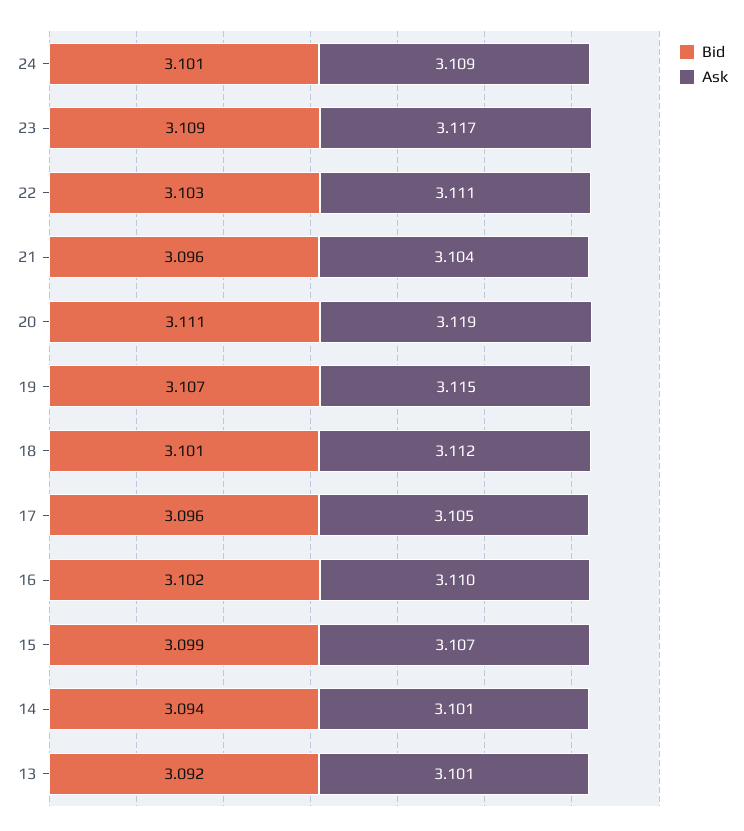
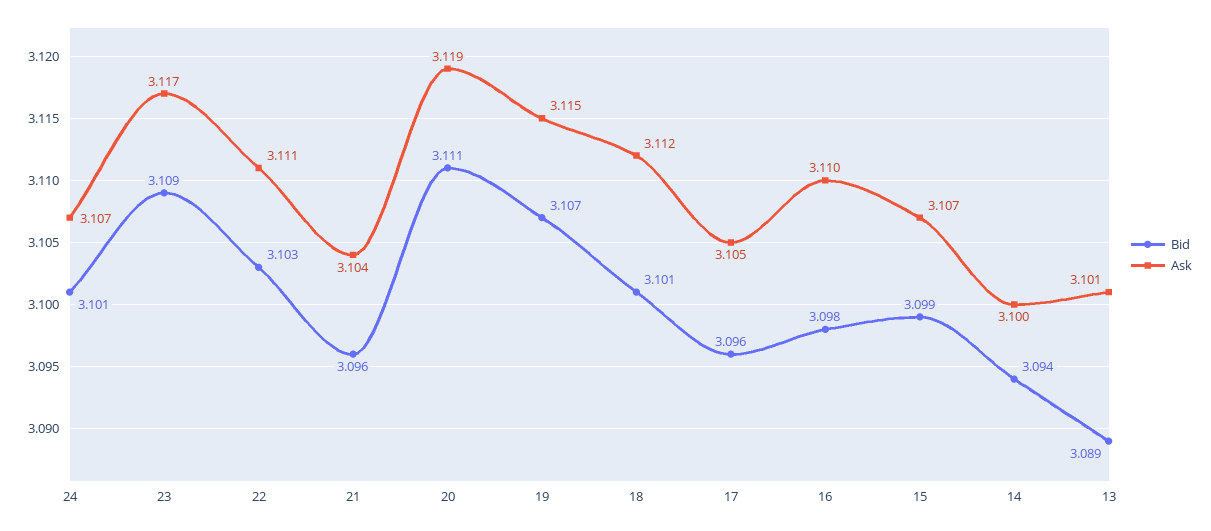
Ask, 24: 3.109 -> 3.107
Bid, 16: 3.102 -> 3.098
Ask, 14: 3.101 -> 3.1
Bid, 13: 3.092 -> 3.089

